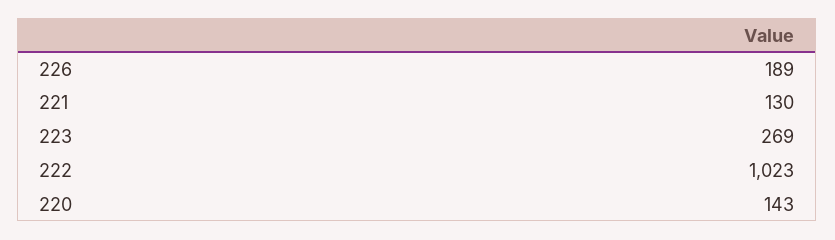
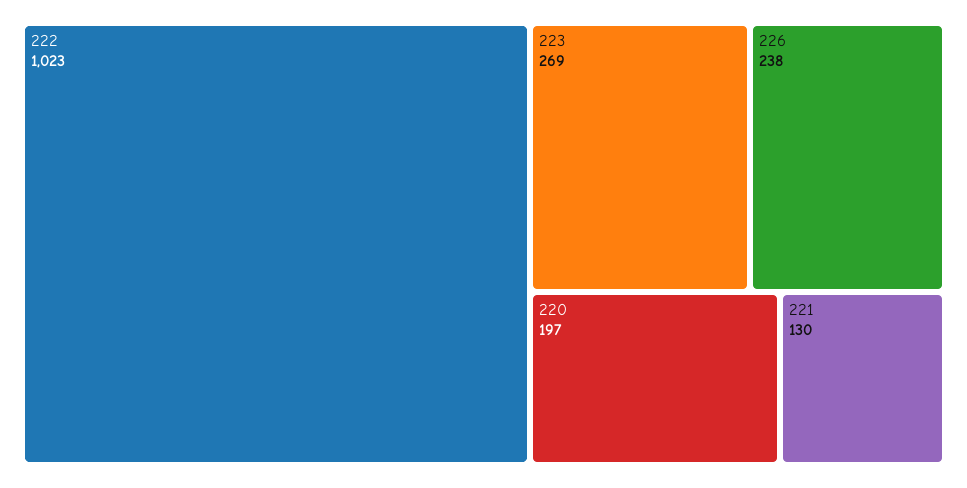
226: 189 -> 238
220: 143 -> 197

